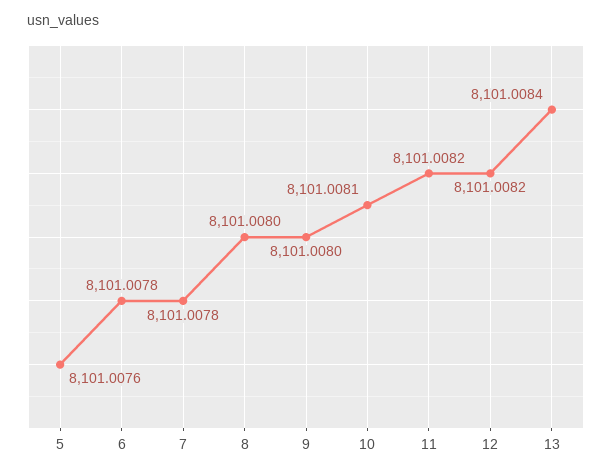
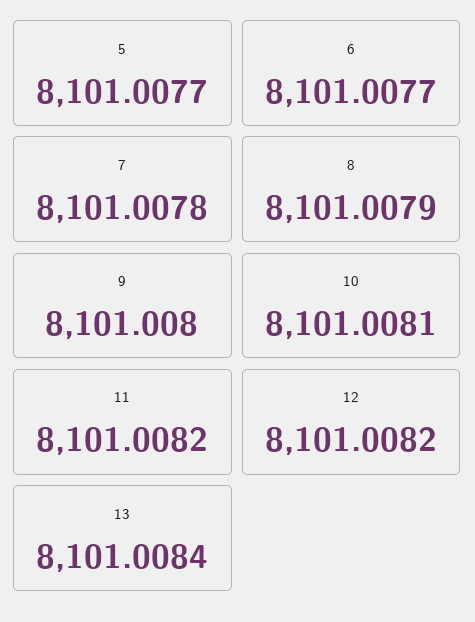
5: 8101.0076 -> 8101.0077
6: 8101.0078 -> 8101.0077
8: 8101.008 -> 8101.0079

